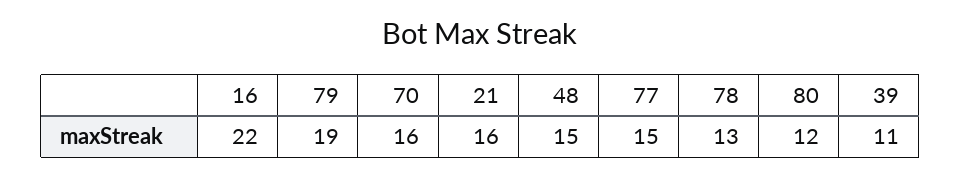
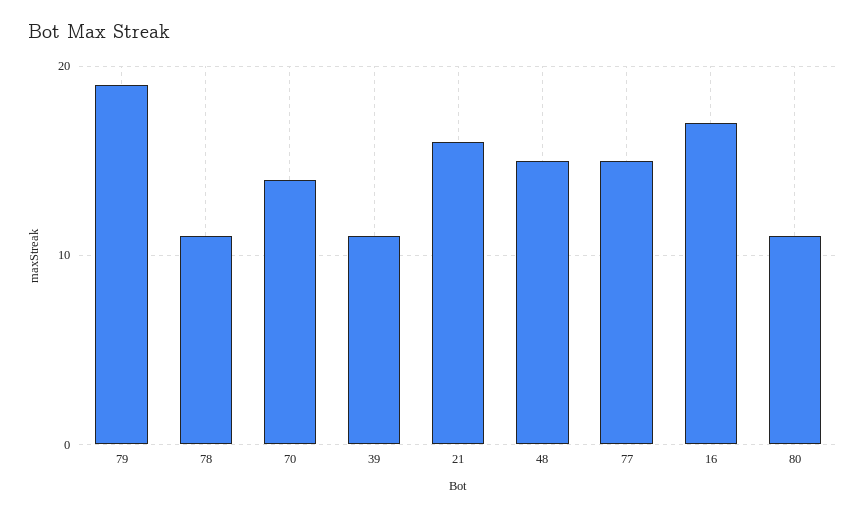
16: 22 -> 17
70: 16 -> 14
78: 13 -> 11
80: 12 -> 11

